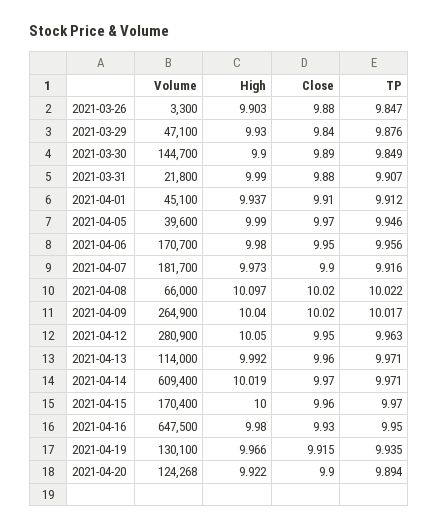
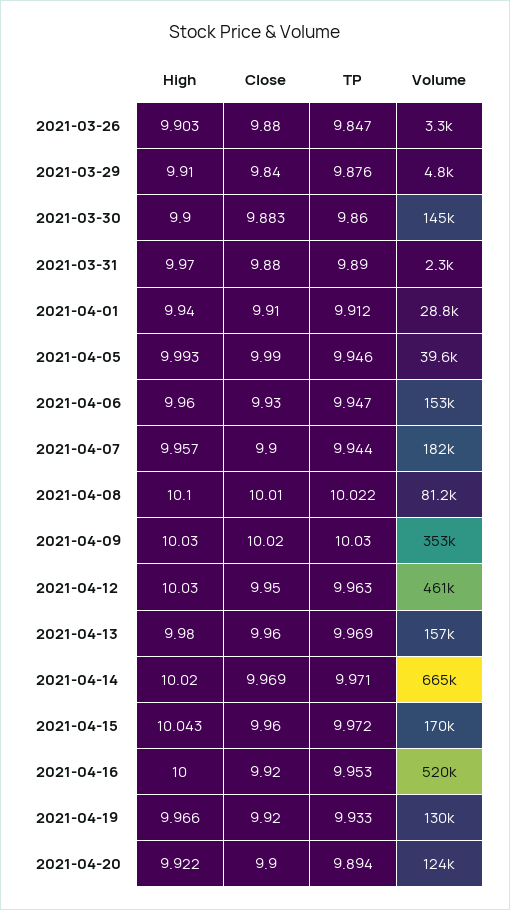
Volume, 2021-03-29: 47100 -> 4800
High, 2021-03-29: 9.93 -> 9.91
Close, 2021-03-30: 9.89 -> 9.883
TP, 2021-03-30: 9.849 -> 9.86
Volume, 2021-03-31: 21800 -> 2300
High, 2021-03-31: 9.99 -> 9.97
TP, 2021-03-31: 9.907 -> 9.89
Volume, 2021-04-01: 45100 -> 28800
High, 2021-04-01: 9.937 -> 9.94
High, 2021-04-05: 9.99 -> 9.993
Close, 2021-04-05: 9.97 -> 9.99
Volume, 2021-04-06: 170700 -> 153000
High, 2021-04-06: 9.98 -> 9.96
Close, 2021-04-06: 9.95 -> 9.93
TP, 2021-04-06: 9.956 -> 9.947
High, 2021-04-07: 9.973 -> 9.957
TP, 2021-04-07: 9.916 -> 9.944
Volume, 2021-04-08: 66000 -> 81200
High, 2021-04-08: 10.097 -> 10.1
Close, 2021-04-08: 10.02 -> 10.01
Volume, 2021-04-09: 264900 -> 353000
High, 2021-04-09: 10.04 -> 10.03
TP, 2021-04-09: 10.017 -> 10.03
Volume, 2021-04-12: 280900 -> 461000
High, 2021-04-12: 10.05 -> 10.03
Volume, 2021-04-13: 114000 -> 157000
High, 2021-04-13: 9.992 -> 9.98
TP, 2021-04-13: 9.971 -> 9.969
Volume, 2021-04-14: 609400 -> 665000
High, 2021-04-14: 10.019 -> 10.02
Close, 2021-04-14: 9.97 -> 9.969
High, 2021-04-15: 10 -> 10.043
TP, 2021-04-15: 9.97 -> 9.972
Volume, 2021-04-16: 647500 -> 520000
High, 2021-04-16: 9.98 -> 10
Close, 2021-04-16: 9.93 -> 9.92
TP, 2021-04-16: 9.95 -> 9.953
Close, 2021-04-19: 9.915 -> 9.92
TP, 2021-04-19: 9.935 -> 9.933

